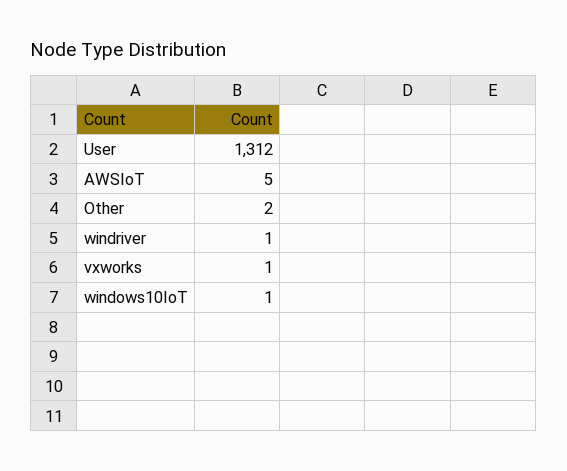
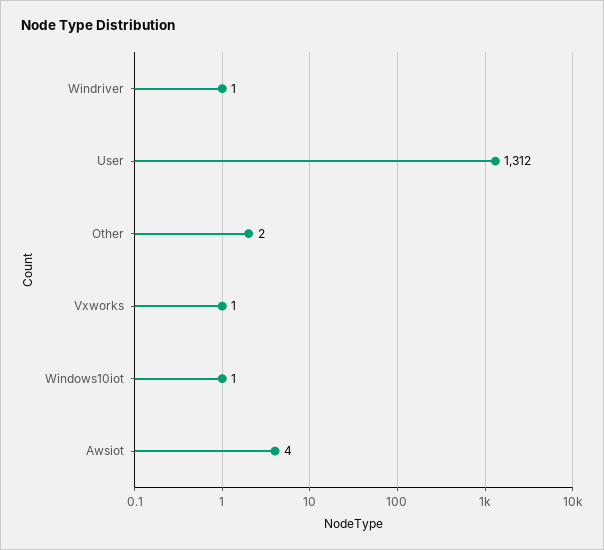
AWSIoT: 5 -> 4

